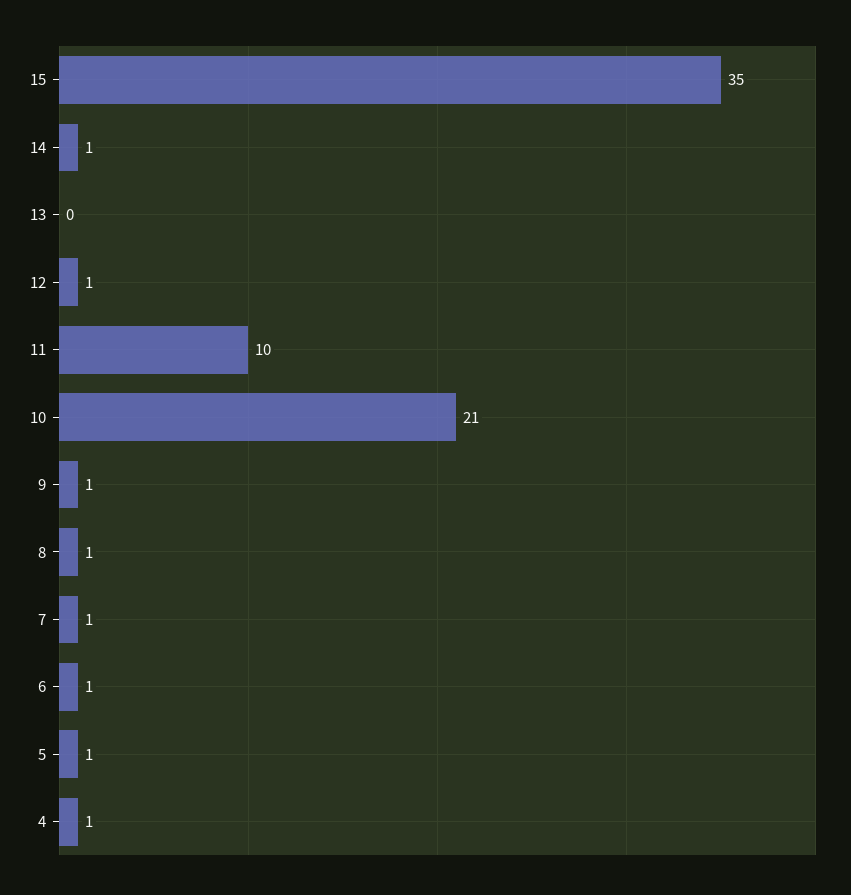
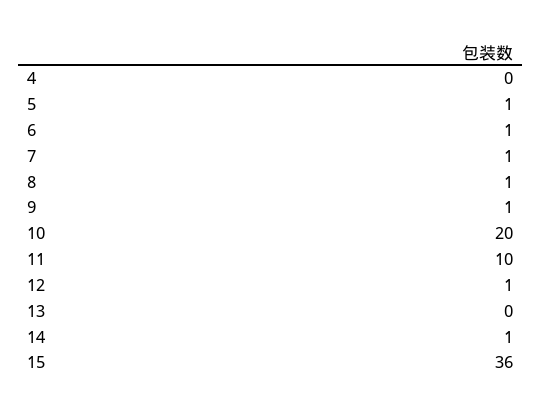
15: 35 -> 36
10: 21 -> 20
4: 1 -> 0

